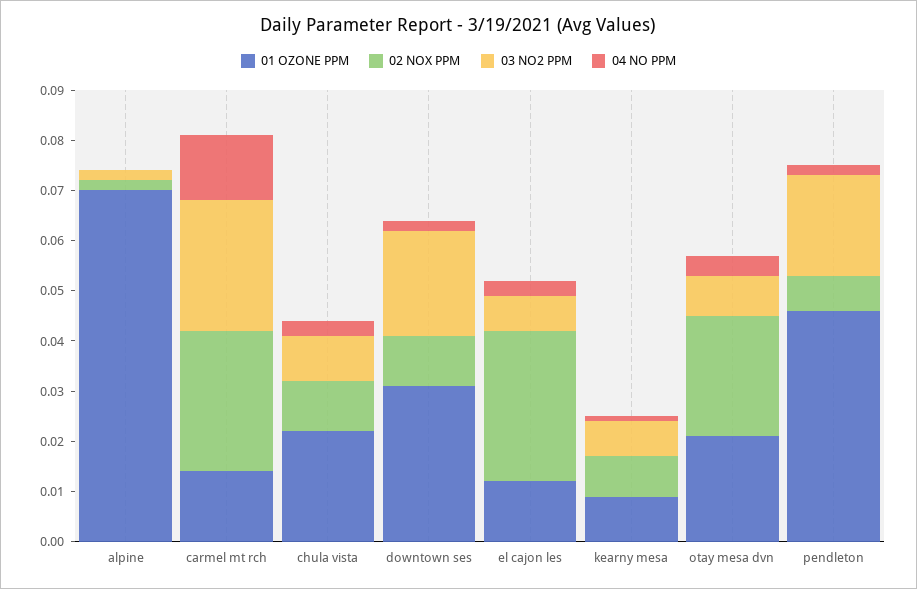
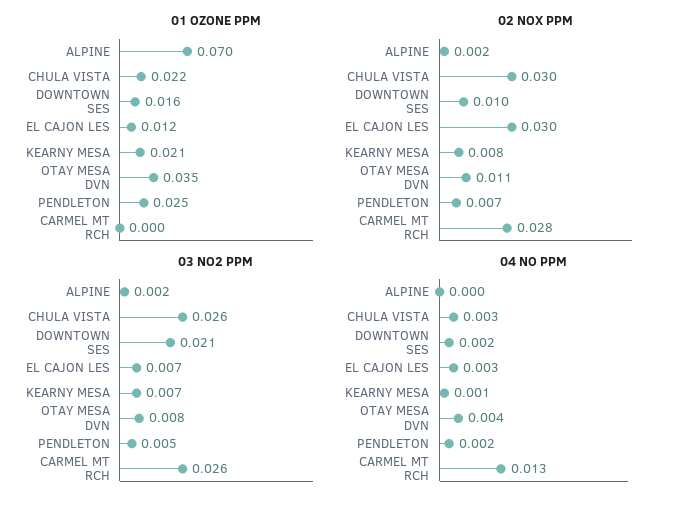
01 OZONE PPM, carmel mt rch: 0.015 -> 0
02 NOX PPM, chula vista: 0.01 -> 0.03
03 NO2 PPM, chula vista: 0.01 -> 0.026
01 OZONE PPM, downtown ses: 0.03 -> 0.016
01 OZONE PPM, kearny mesa: 0.01 -> 0.021
01 OZONE PPM, otay mesa dvn: 0.02 -> 0.035
02 NOX PPM, otay mesa dvn: 0.025 -> 0.011
01 OZONE PPM, pendleton: 0.045 -> 0.025
03 NO2 PPM, pendleton: 0.02 -> 0.005

